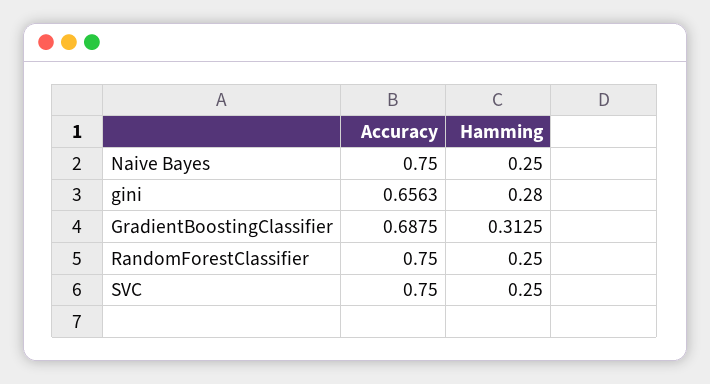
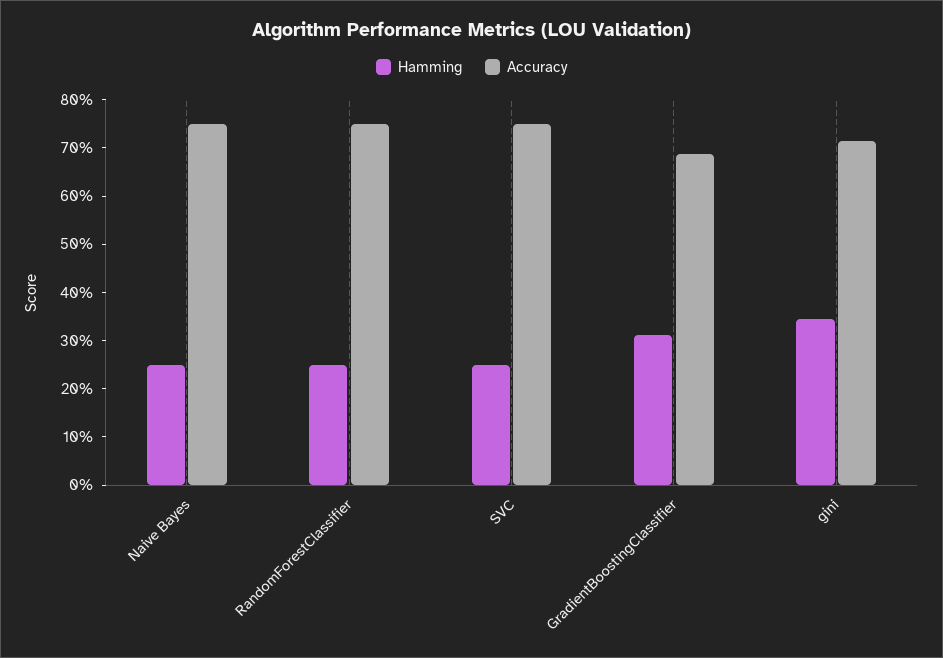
Accuracy, gini: 0.6563 -> 0.72
Hamming, gini: 0.28 -> 0.34

